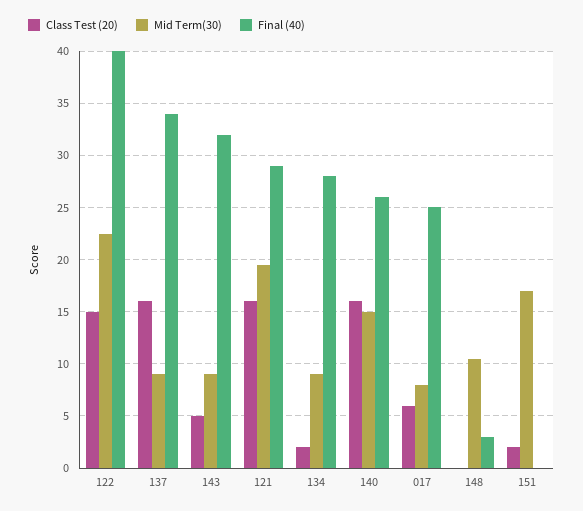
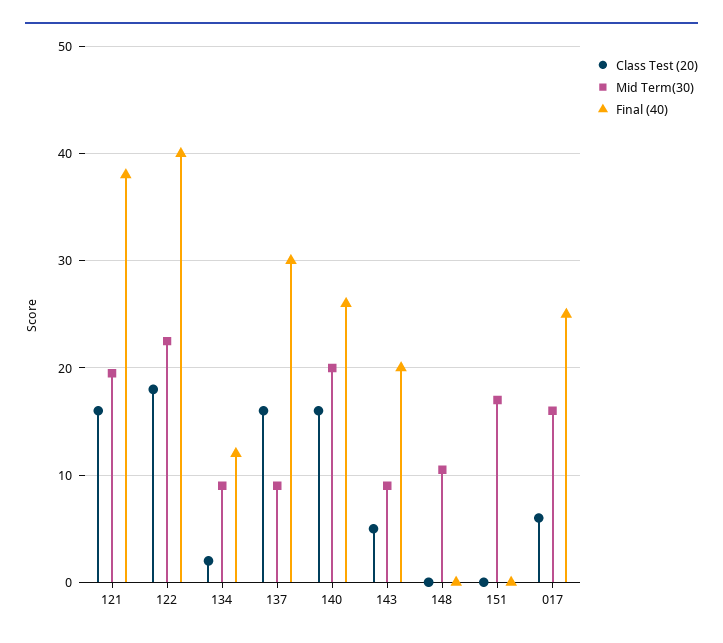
Class Test (20), 122: 15 -> 18
Final (40), 137: 34 -> 30
Final (40), 143: 32 -> 20
Final (40), 121: 29 -> 38
Final (40), 134: 28 -> 12
Mid Term(30), 140: 15 -> 20
Mid Term(30), 017: 8 -> 16
Final (40), 148: 3 -> 0
Class Test (20), 151: 2 -> 0

